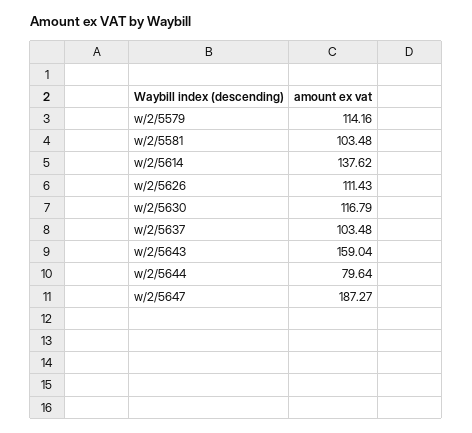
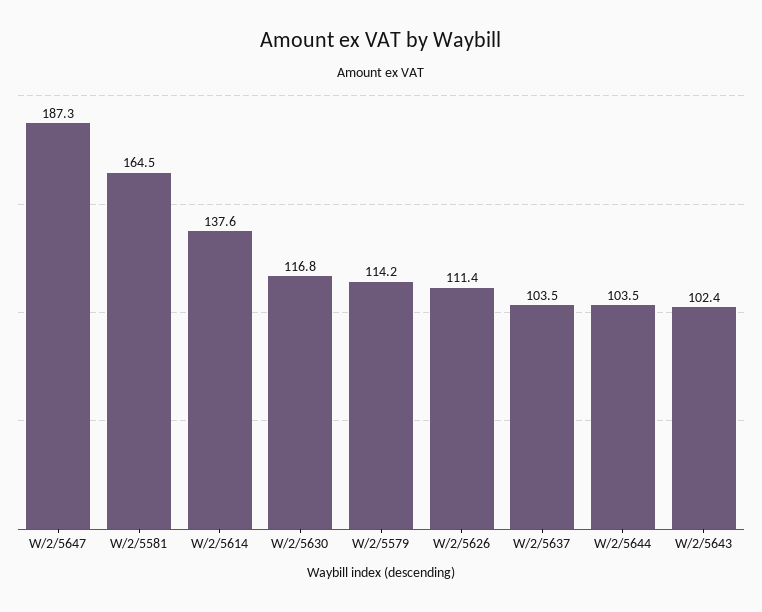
w/2/5581: 103.48 -> 164.5
w/2/5643: 159.04 -> 102.4
w/2/5644: 79.64 -> 103.5

